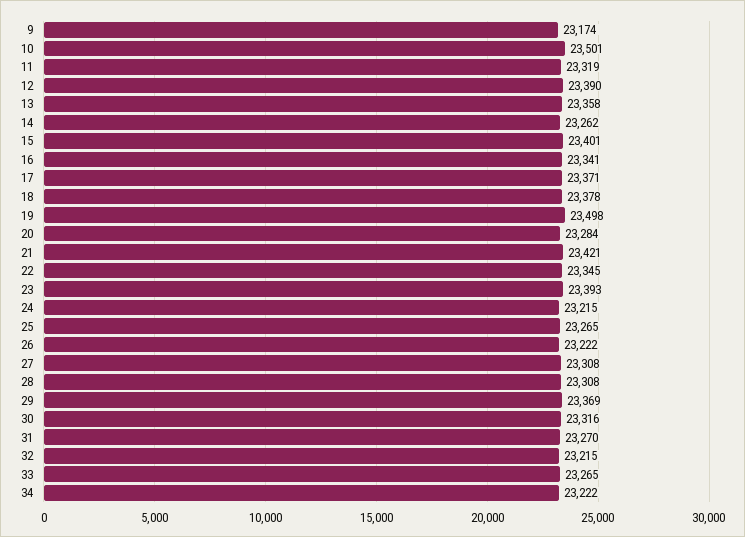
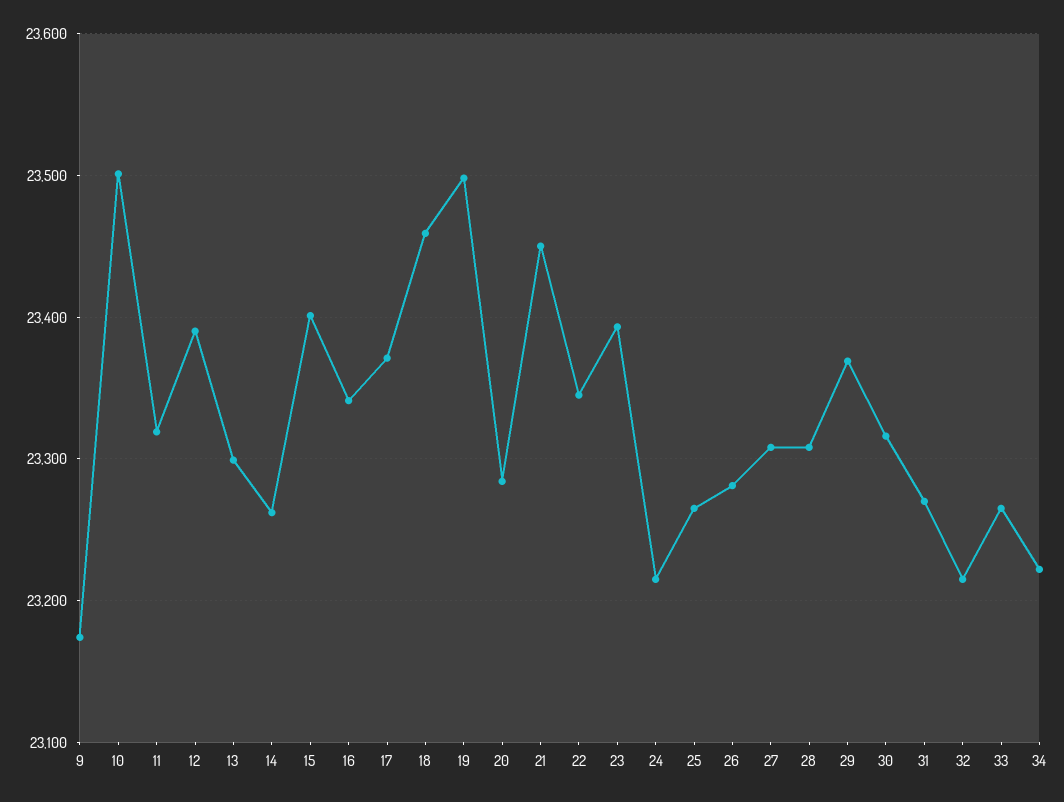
13: 23358 -> 23300
18: 23378 -> 23460
21: 23421 -> 23450
26: 23222 -> 23280

